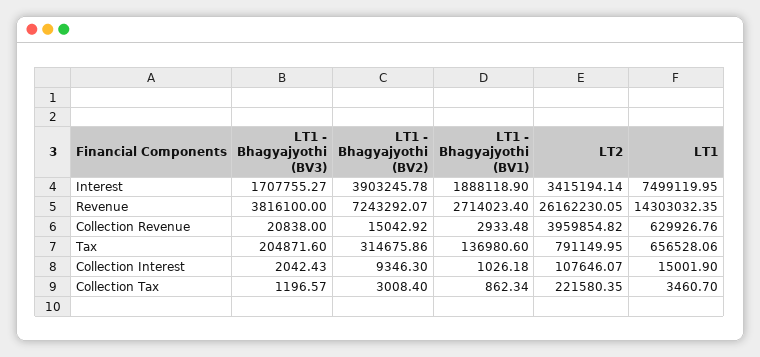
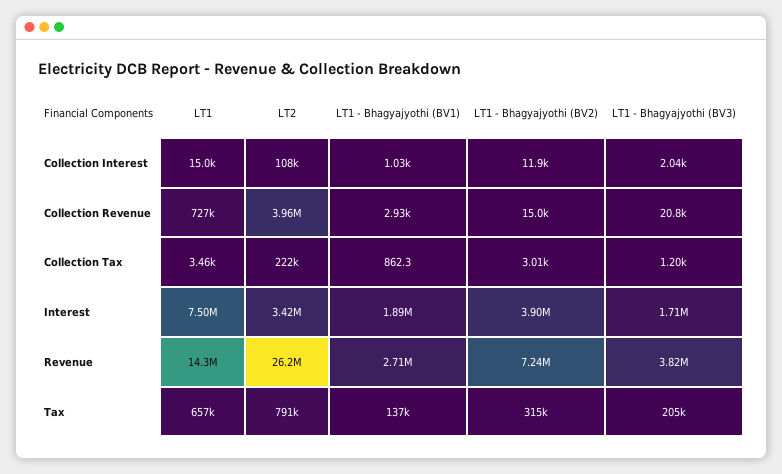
LT1, Collection Revenue: 629926.76 -> 727000
LT1 - Bhagyajyothi (BV2), Collection Interest: 9346.3 -> 11900

